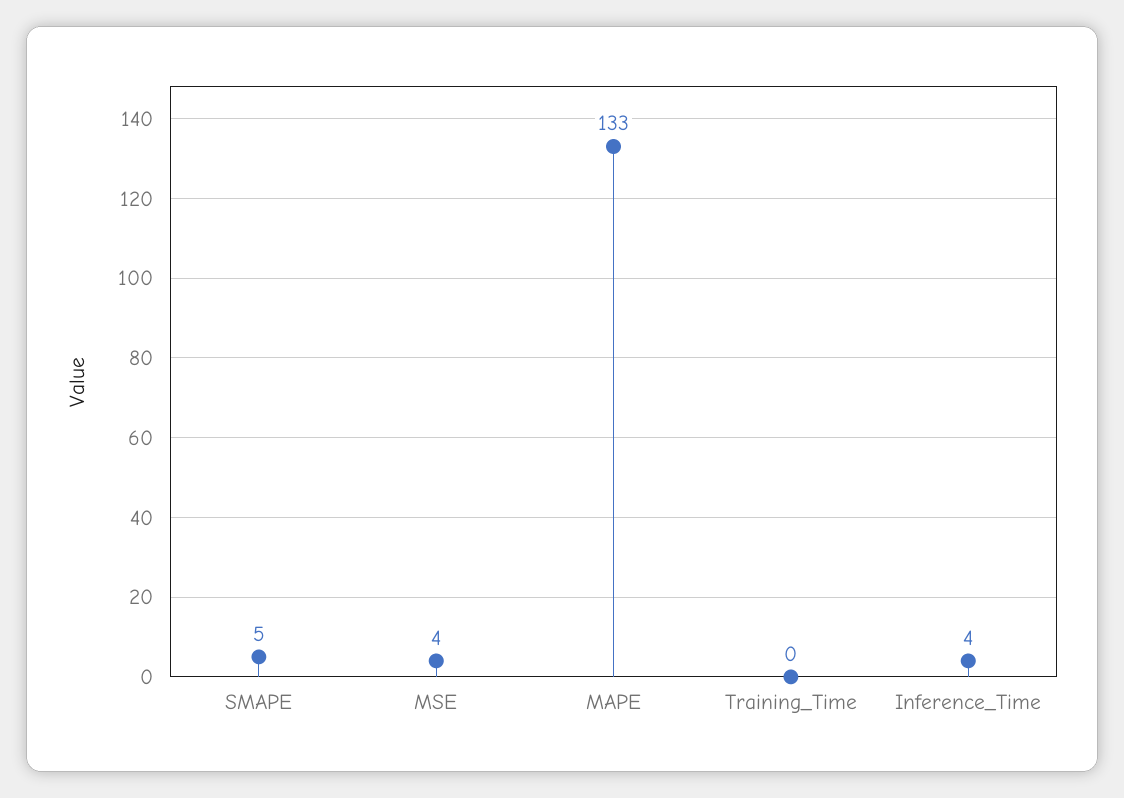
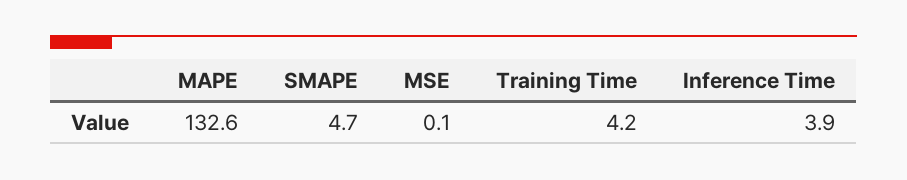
MSE: 4 -> 0.1
Training_Time: 0 -> 4.2

